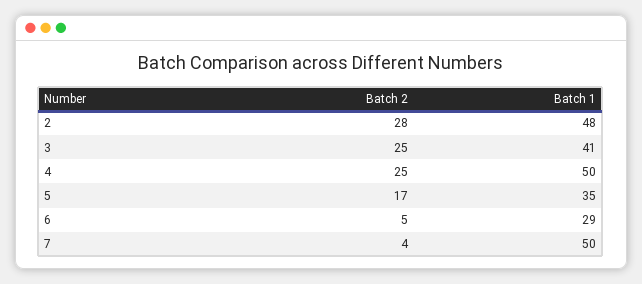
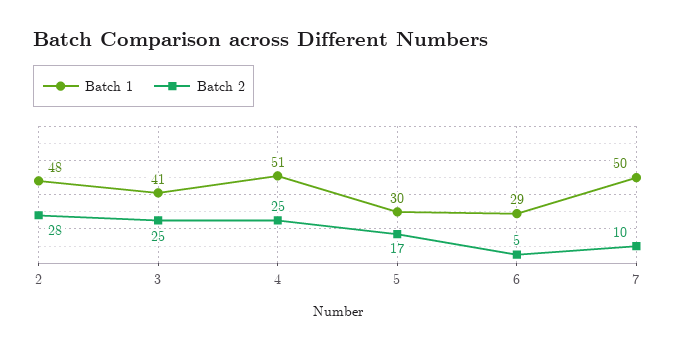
Batch 1, 4: 50 -> 51
Batch 1, 5: 35 -> 30
Batch 2, 7: 4 -> 10

